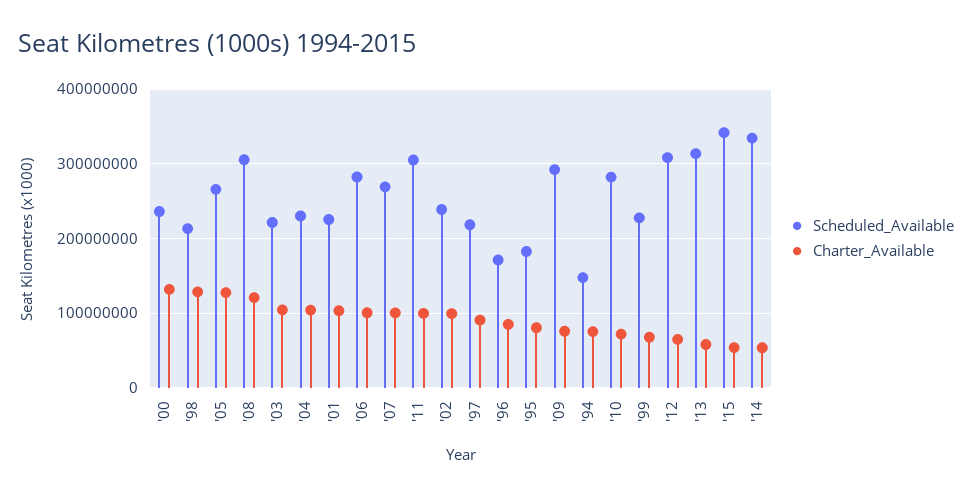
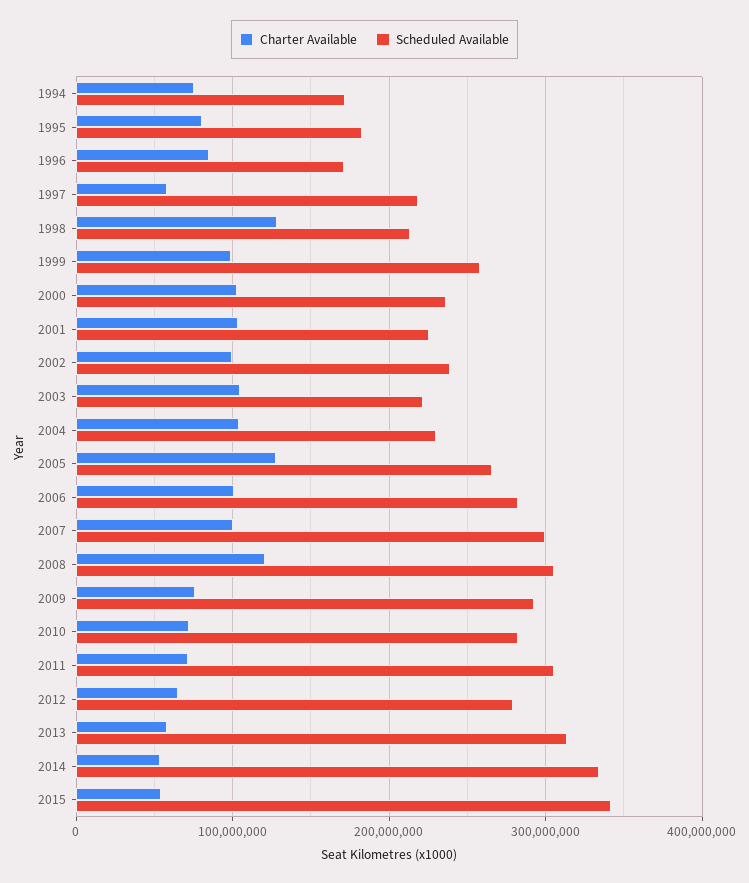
Charter_Available, '00: 130000000 -> 100000000
Scheduled_Available, '07: 270000000 -> 300000000
Charter_Available, '11: 100000000 -> 70000000
Charter_Available, '97: 90000000 -> 60000000
Scheduled_Available, '94: 150000000 -> 170000000
Scheduled_Available, '99: 230000000 -> 260000000
Charter_Available, '99: 70000000 -> 100000000
Scheduled_Available, '12: 310000000 -> 280000000

